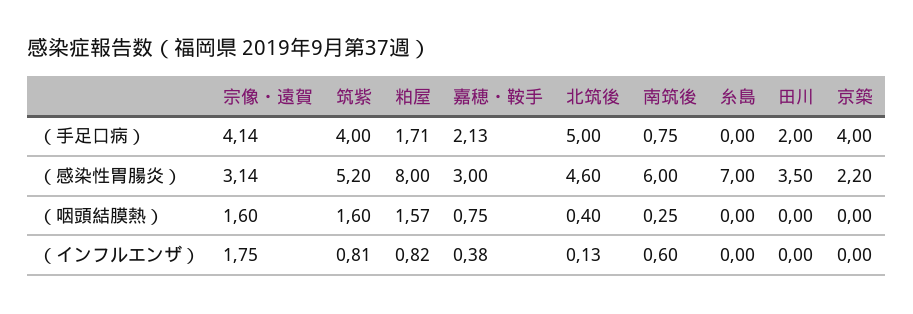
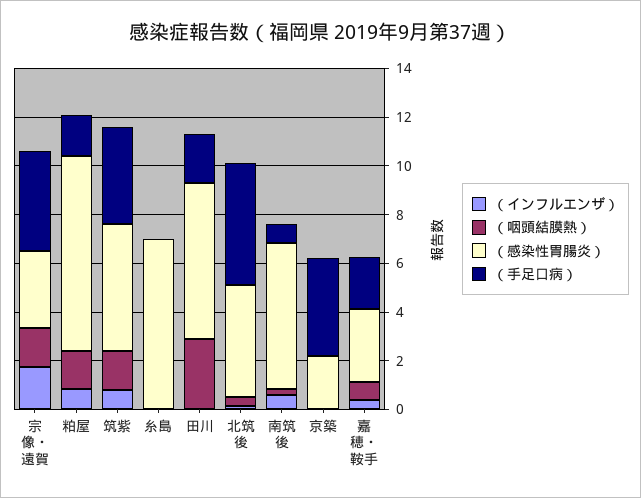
（感染性胃腸炎）, 田川: 3.5 -> 6.5
（咽頭結膜熱）, 田川: 0 -> 3

